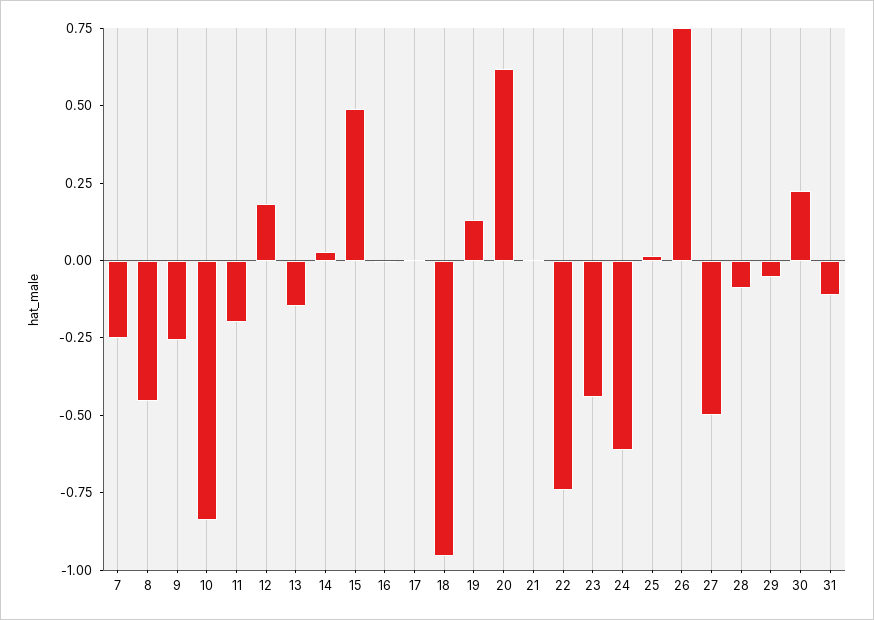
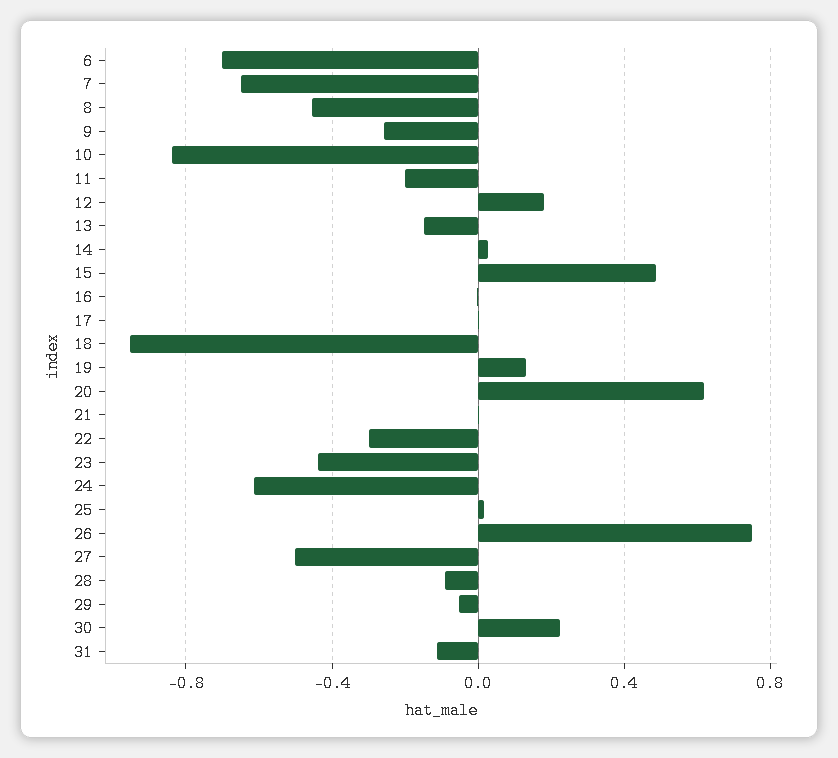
7: -0.25 -> -0.65
22: -0.75 -> -0.3
6: none -> -0.7

